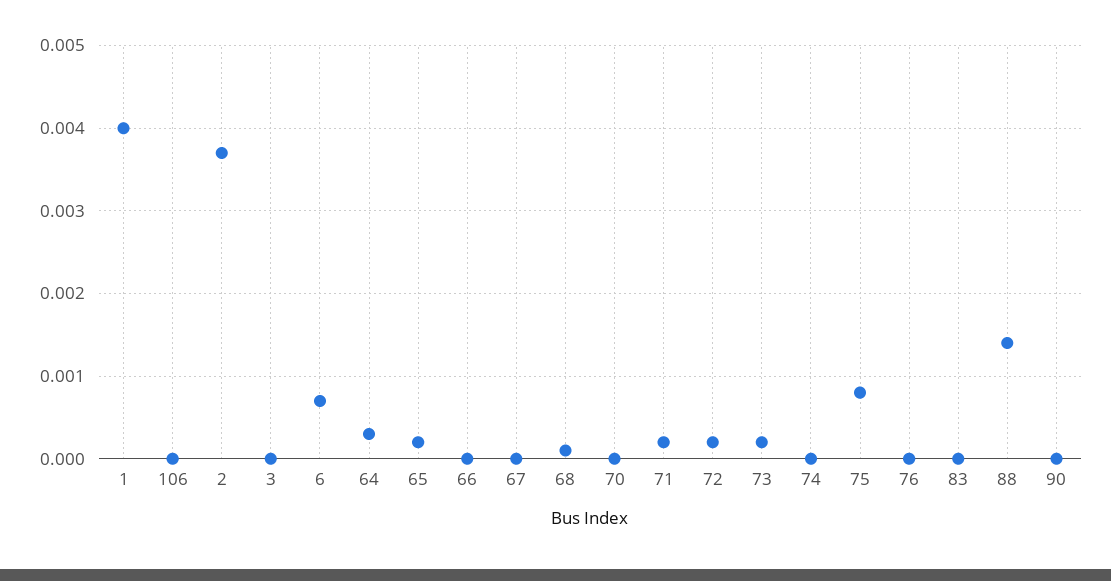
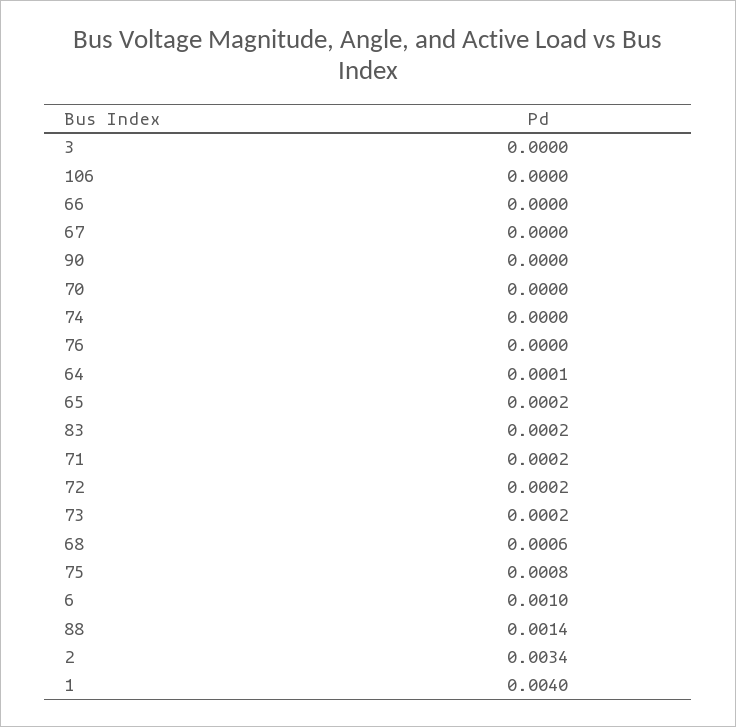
2: 0.0037 -> 0.0034
6: 0.0007 -> 0.001
64: 0.0003 -> 0.0001
68: 0.0001 -> 0.0006
83: 0 -> 0.0002

